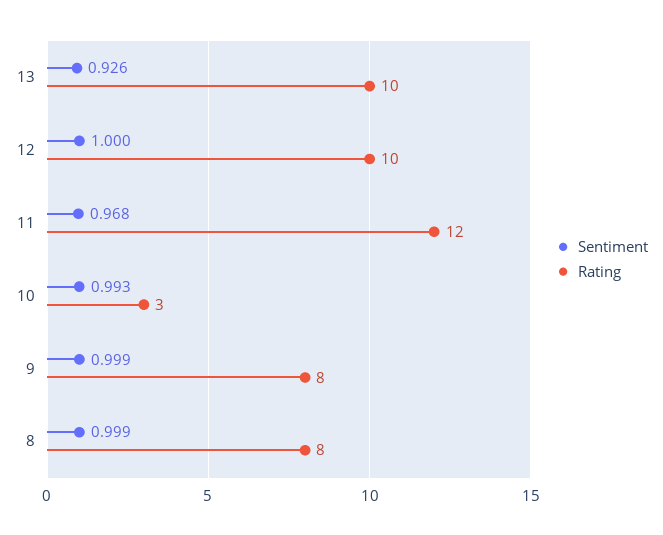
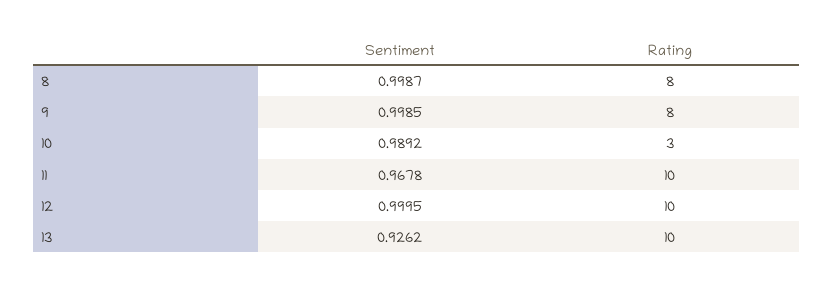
Rating, 11: 12 -> 10
Sentiment, 10: 0.993 -> 0.9892

